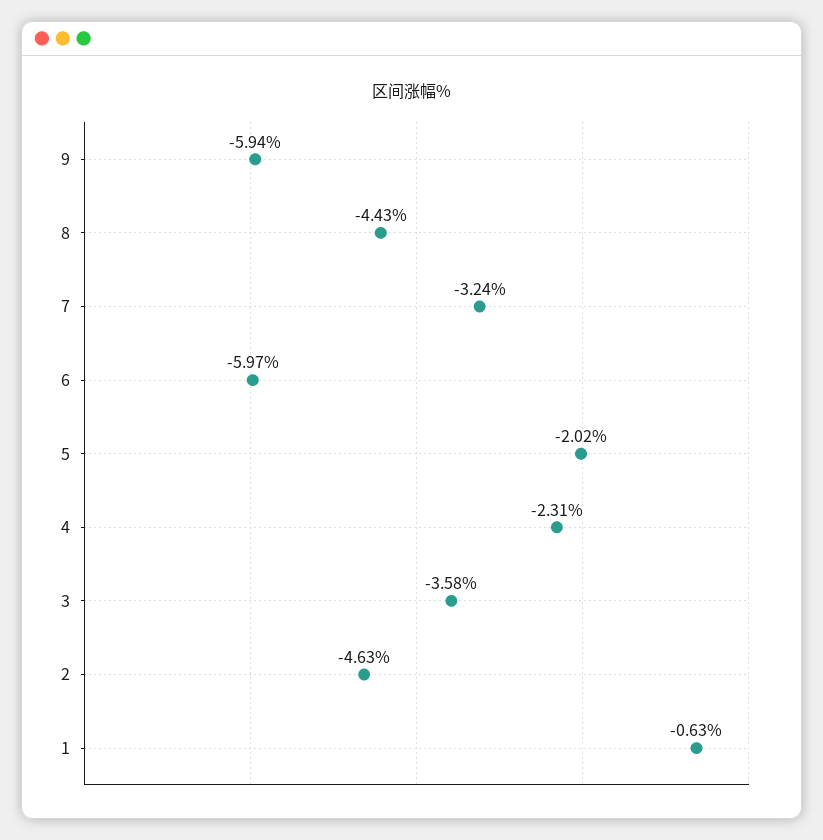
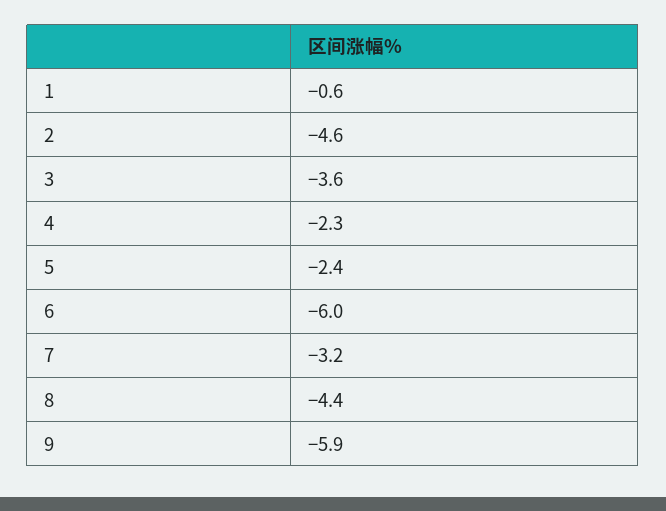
5: -2.02 -> -2.4

